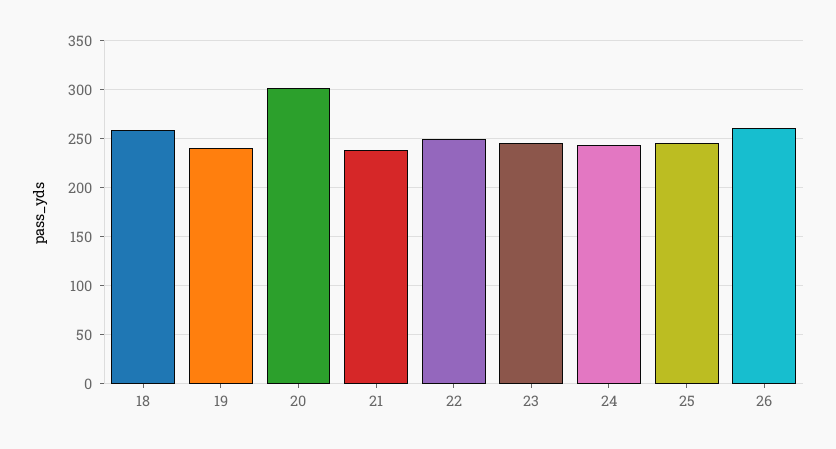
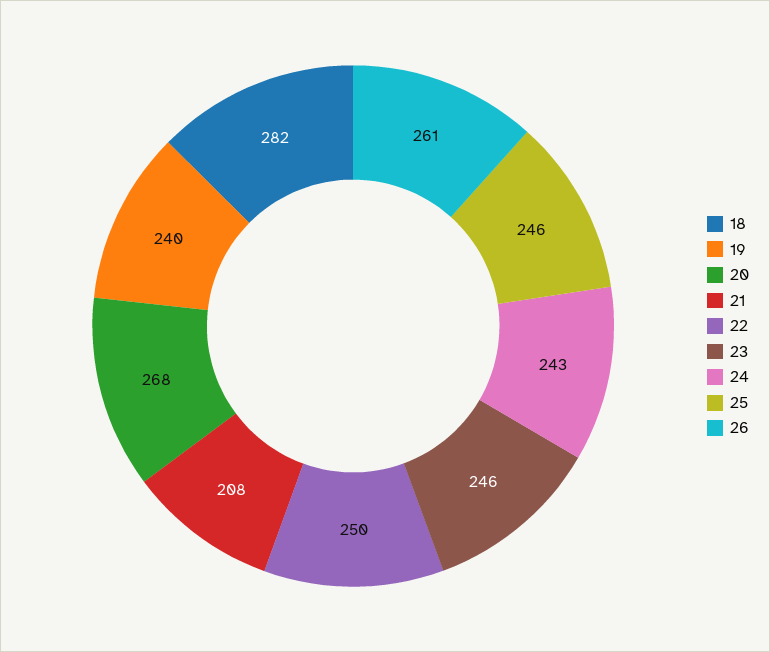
18: 260 -> 282
20: 300 -> 268
21: 240 -> 208

